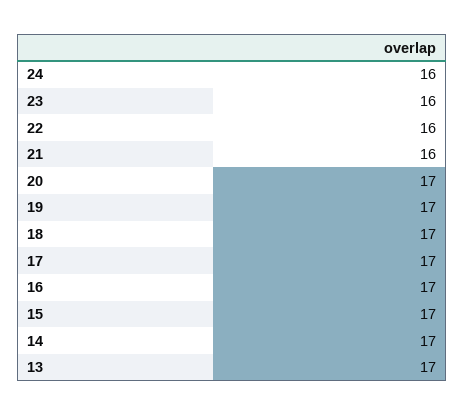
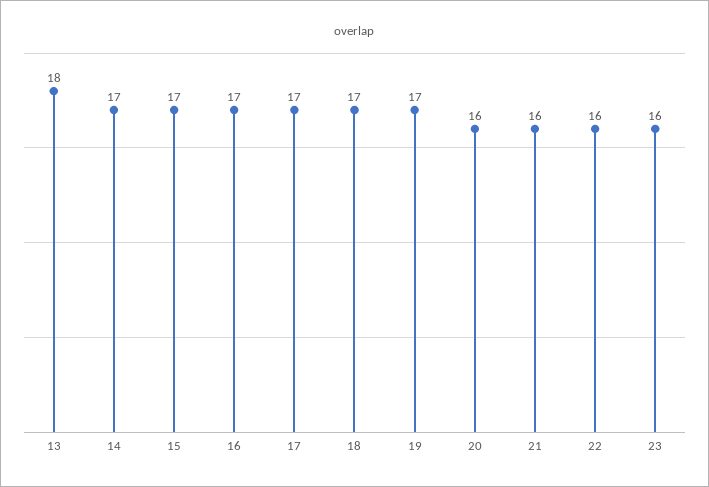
24: 16 -> none
20: 17 -> 16
13: 17 -> 18

